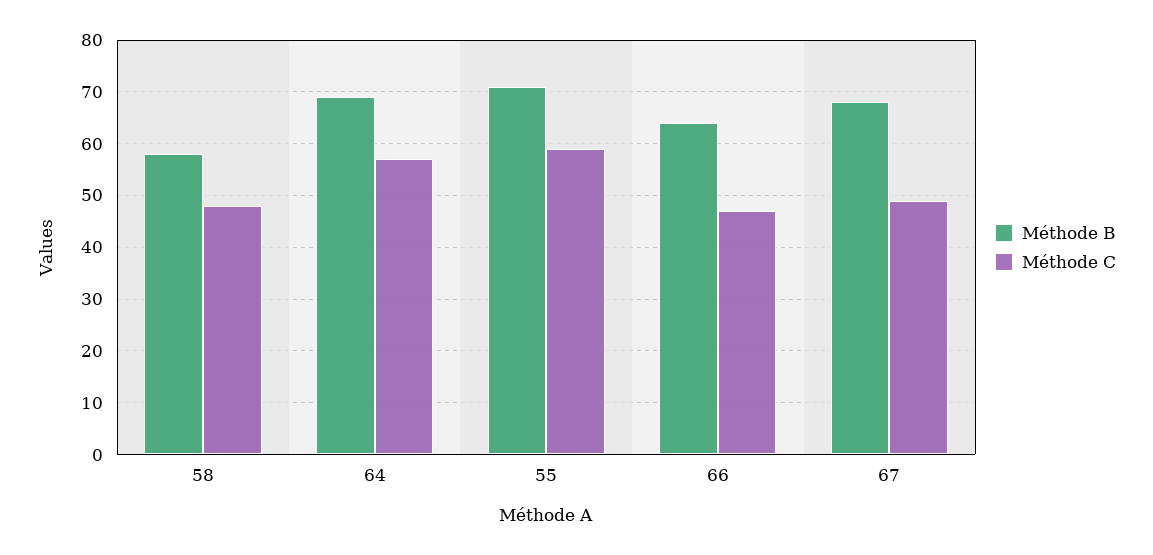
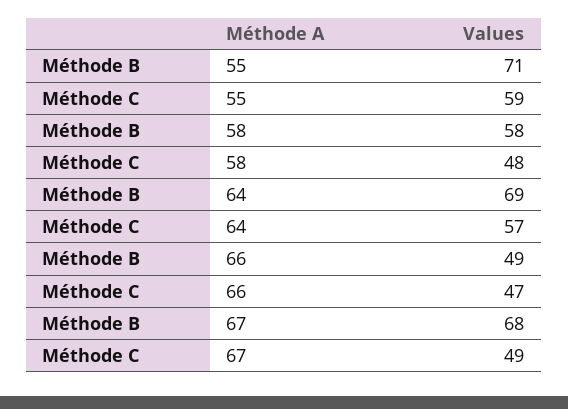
Méthode B, 66: 65 -> 49

